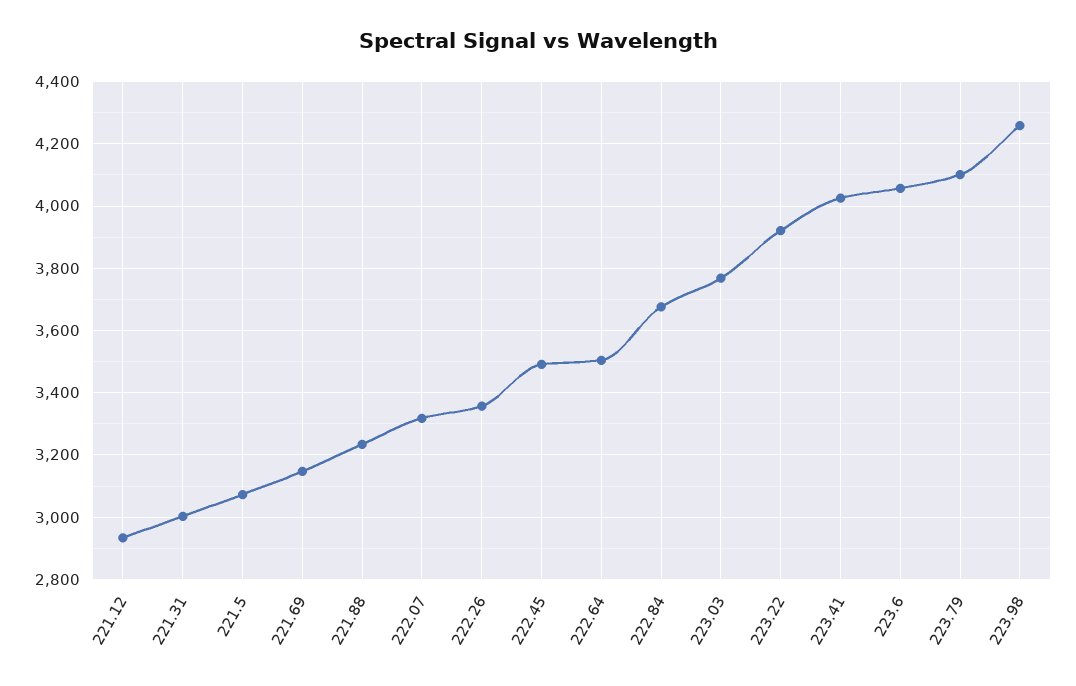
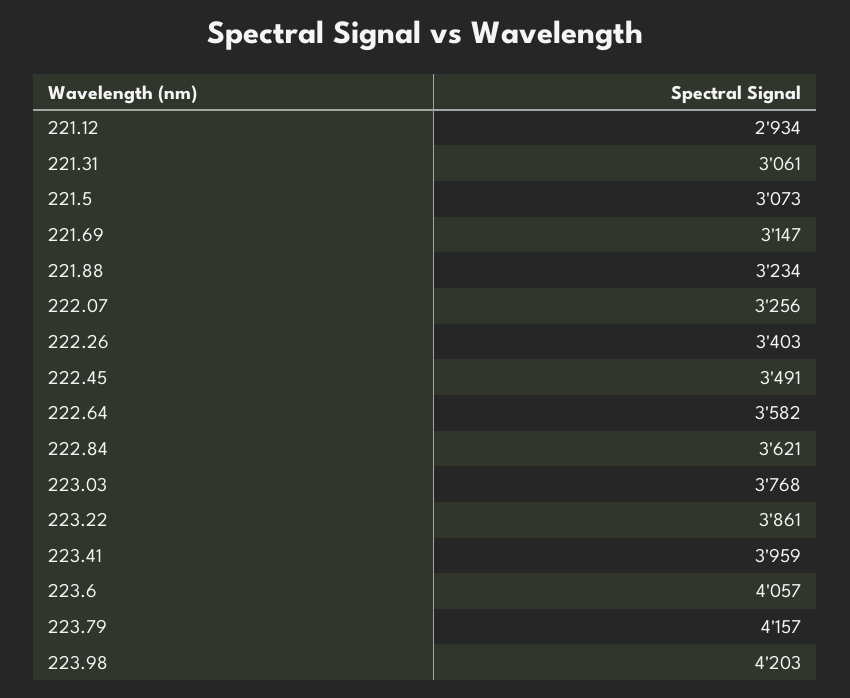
221.31: 3000 -> 3061
222.07: 3320 -> 3256
222.26: 3360 -> 3403
222.64: 3500 -> 3582
222.84: 3680 -> 3621
223.22: 3920 -> 3861
223.41: 4020 -> 3959
223.79: 4100 -> 4157
223.98: 4260 -> 4203

